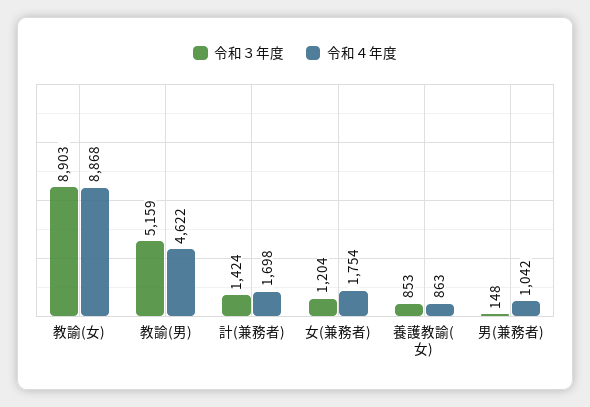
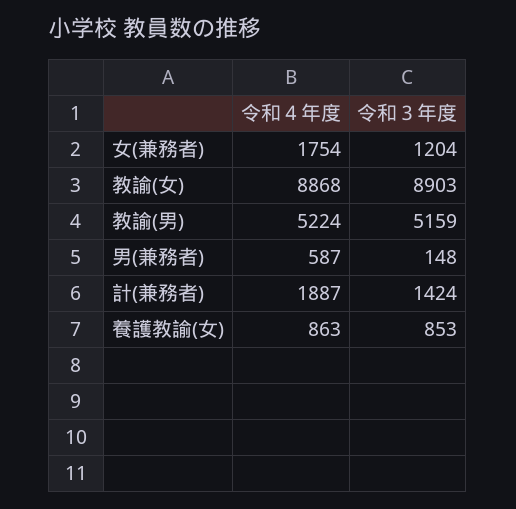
令和４年度, 教諭(男): 4622 -> 5224
令和４年度, 計(兼務者): 1698 -> 1887
令和４年度, 男(兼務者): 1042 -> 587

